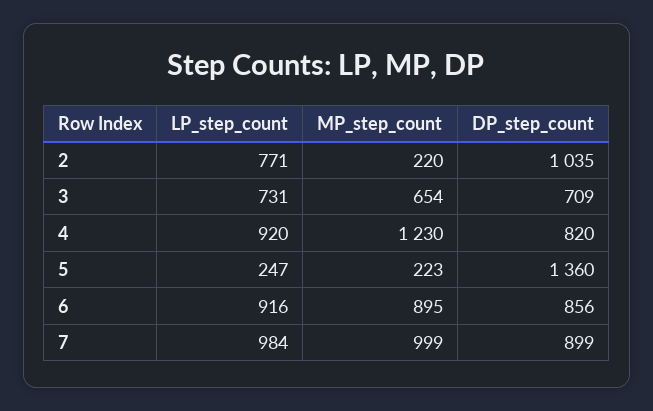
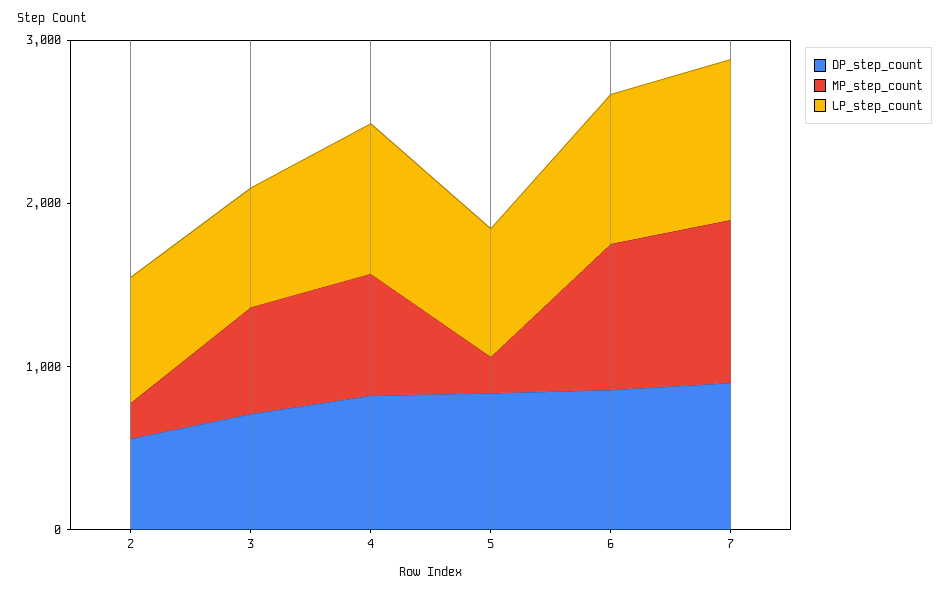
DP_step_count, 2: 1035 -> 600
MP_step_count, 4: 1230 -> 800
LP_step_count, 5: 247 -> 800
DP_step_count, 5: 1360 -> 800

